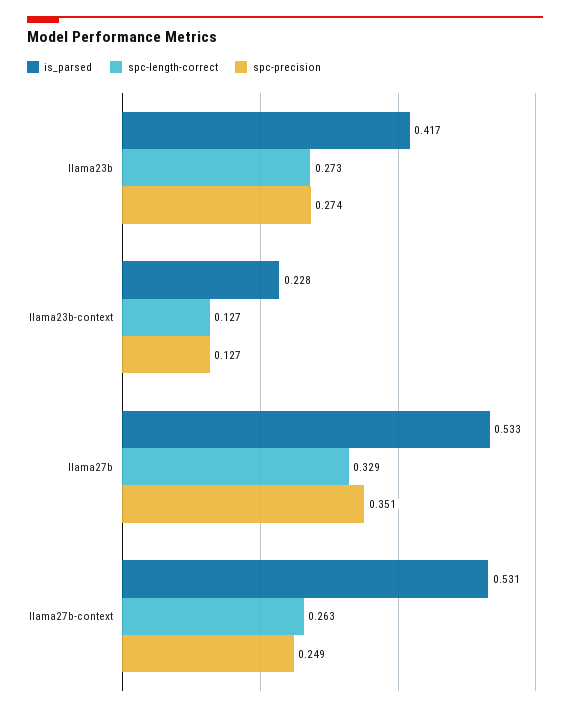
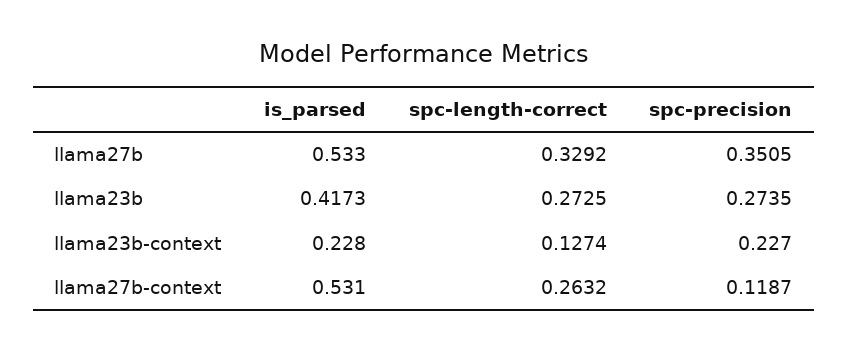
spc-precision, llama23b-context: 0.127 -> 0.227
spc-precision, llama27b-context: 0.249 -> 0.1187

